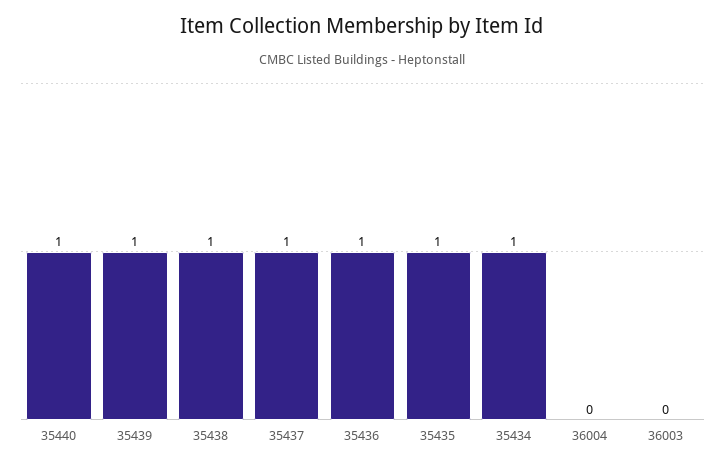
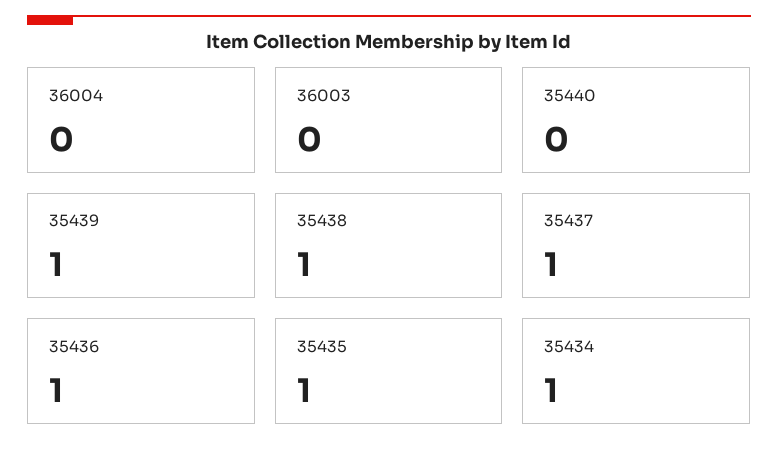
35440: 1 -> 0

